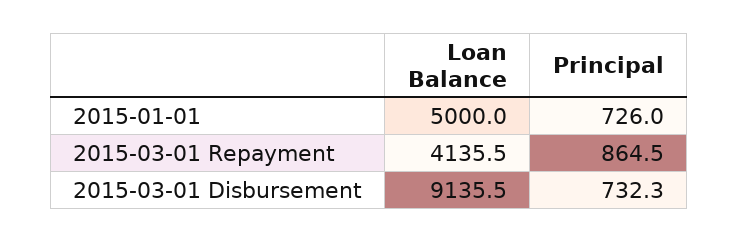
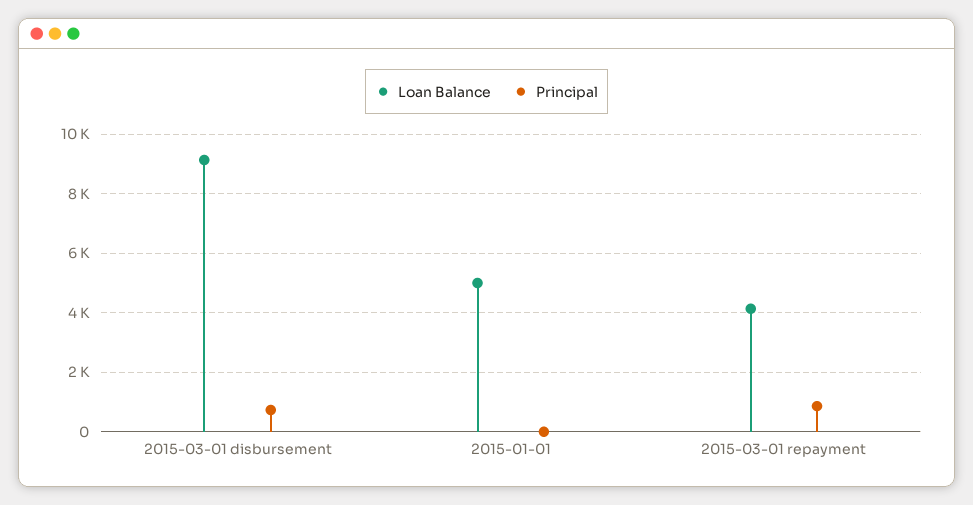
Principal, 2015-01-01: 726 -> 0

